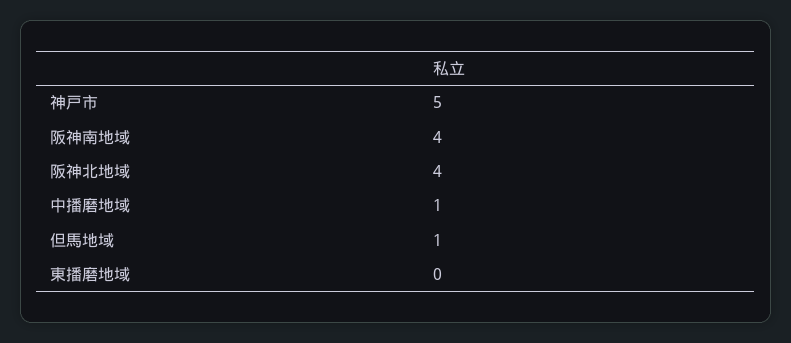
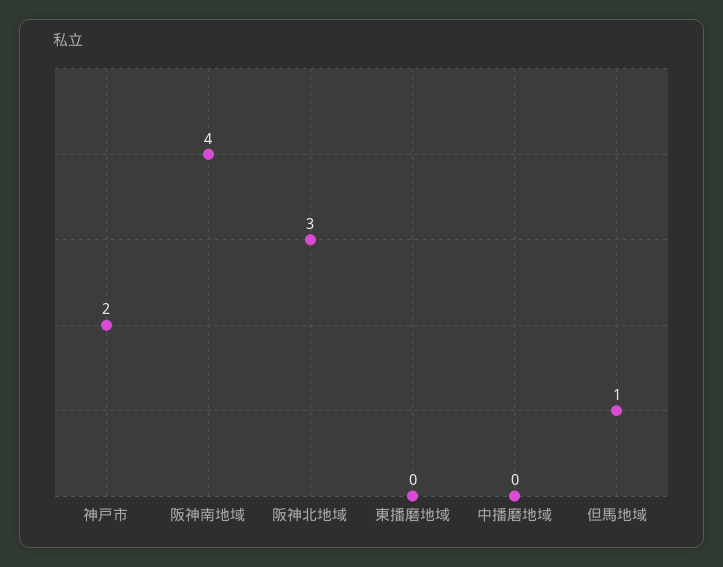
神戸市: 5 -> 2
阪神北地域: 4 -> 3
中播磨地域: 1 -> 0

